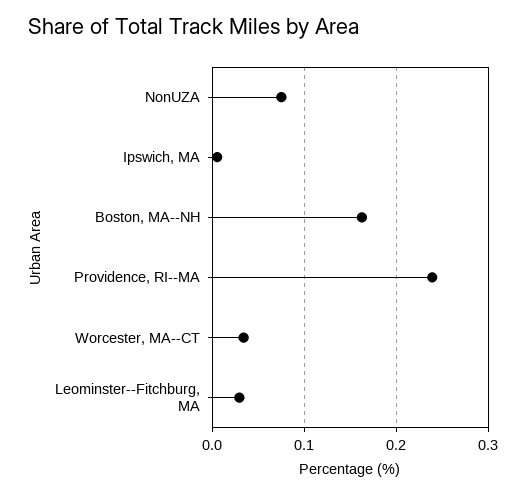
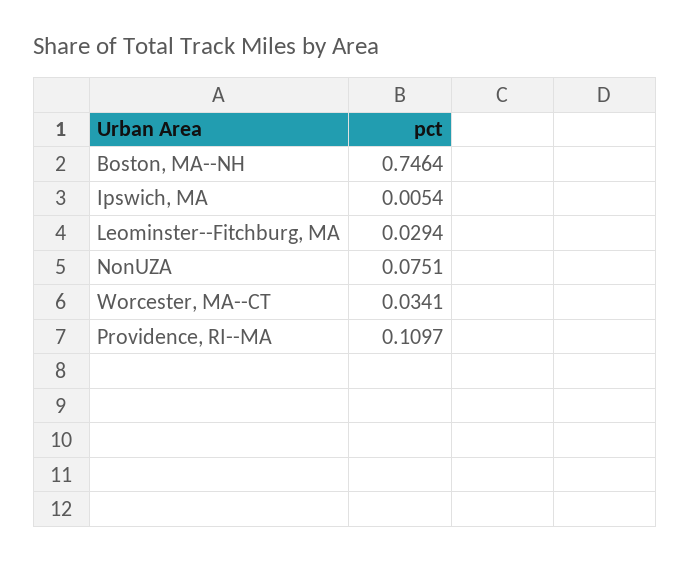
Boston, MA--NH: 0.16 -> 0.7464
Providence, RI--MA: 0.24 -> 0.1097

